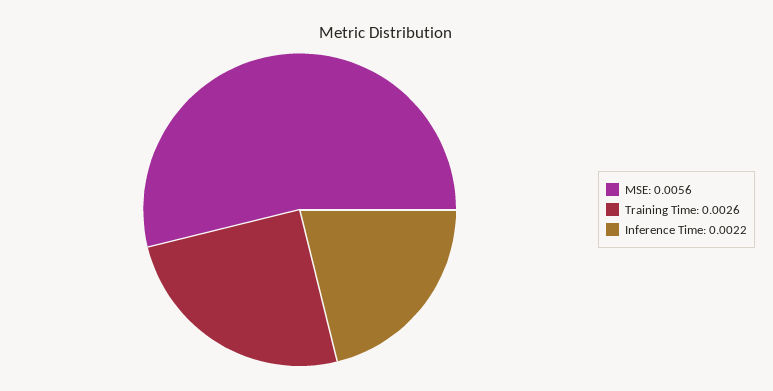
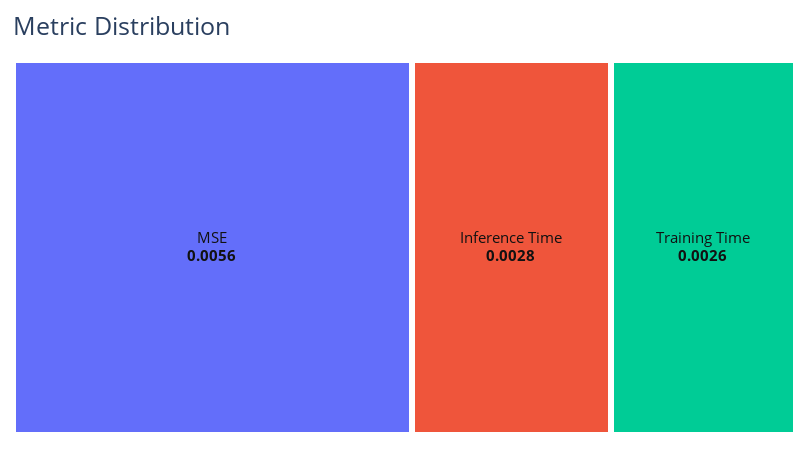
Inference Time: 0.0022 -> 0.0028

